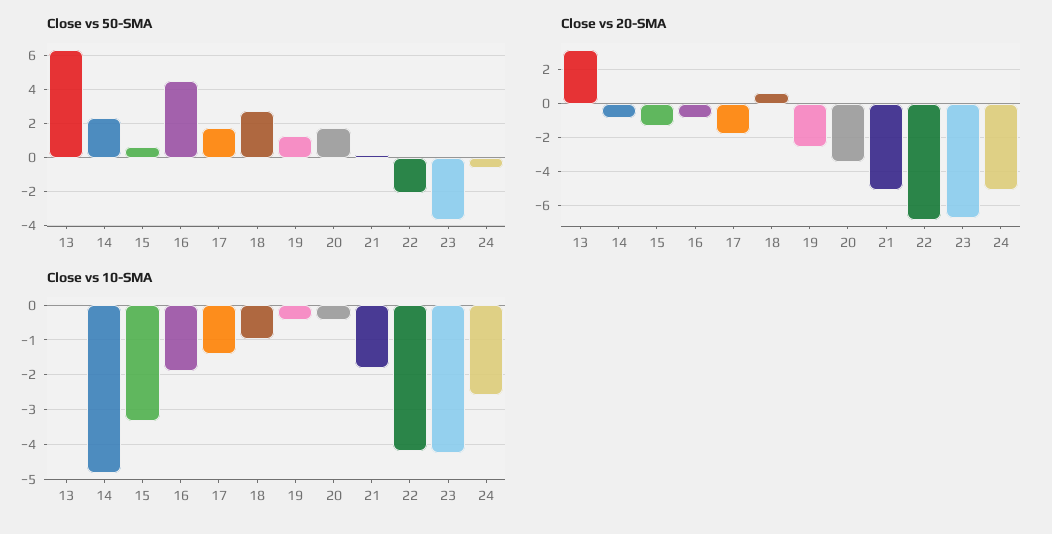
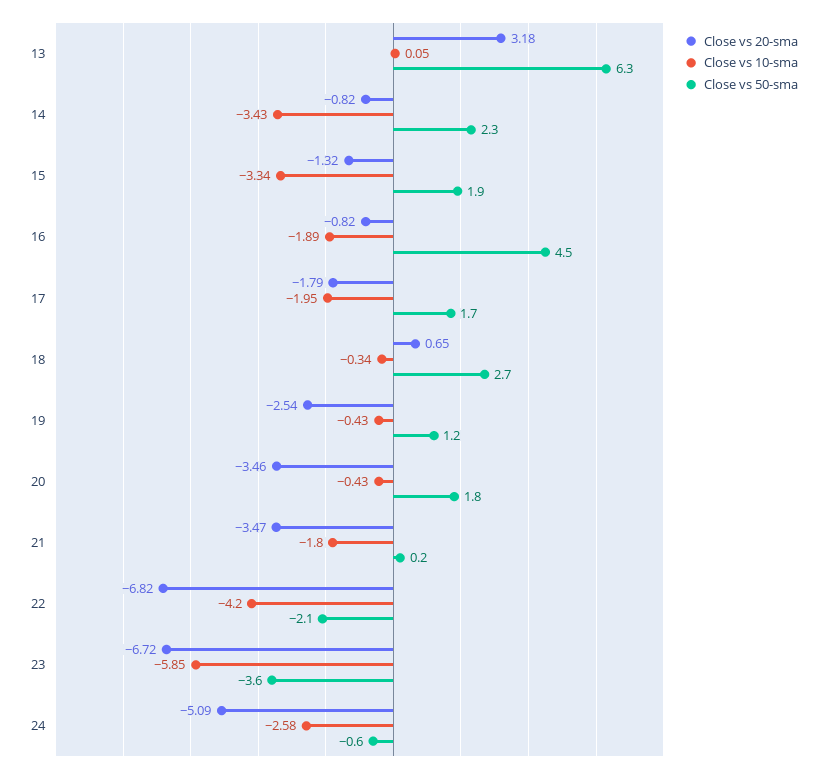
Close vs 50-SMA, 15: 0.5 -> 1.9
Close vs 20-SMA, 21: -5 -> -3.47
Close vs 10-SMA, 14: -4.8 -> -3.43
Close vs 10-SMA, 17: -1.4 -> -1.95
Close vs 10-SMA, 18: -1 -> -0.34
Close vs 10-SMA, 23: -4.2 -> -5.85

